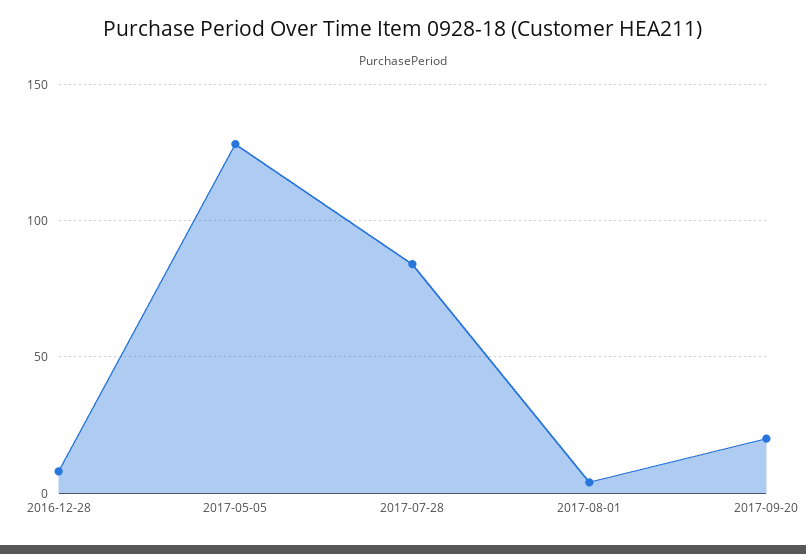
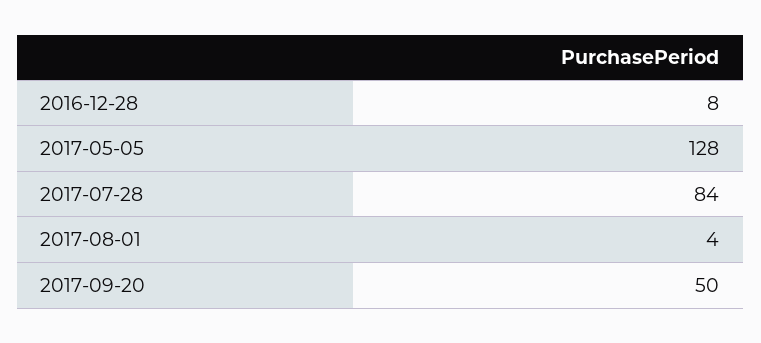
2017-09-20: 20 -> 50

